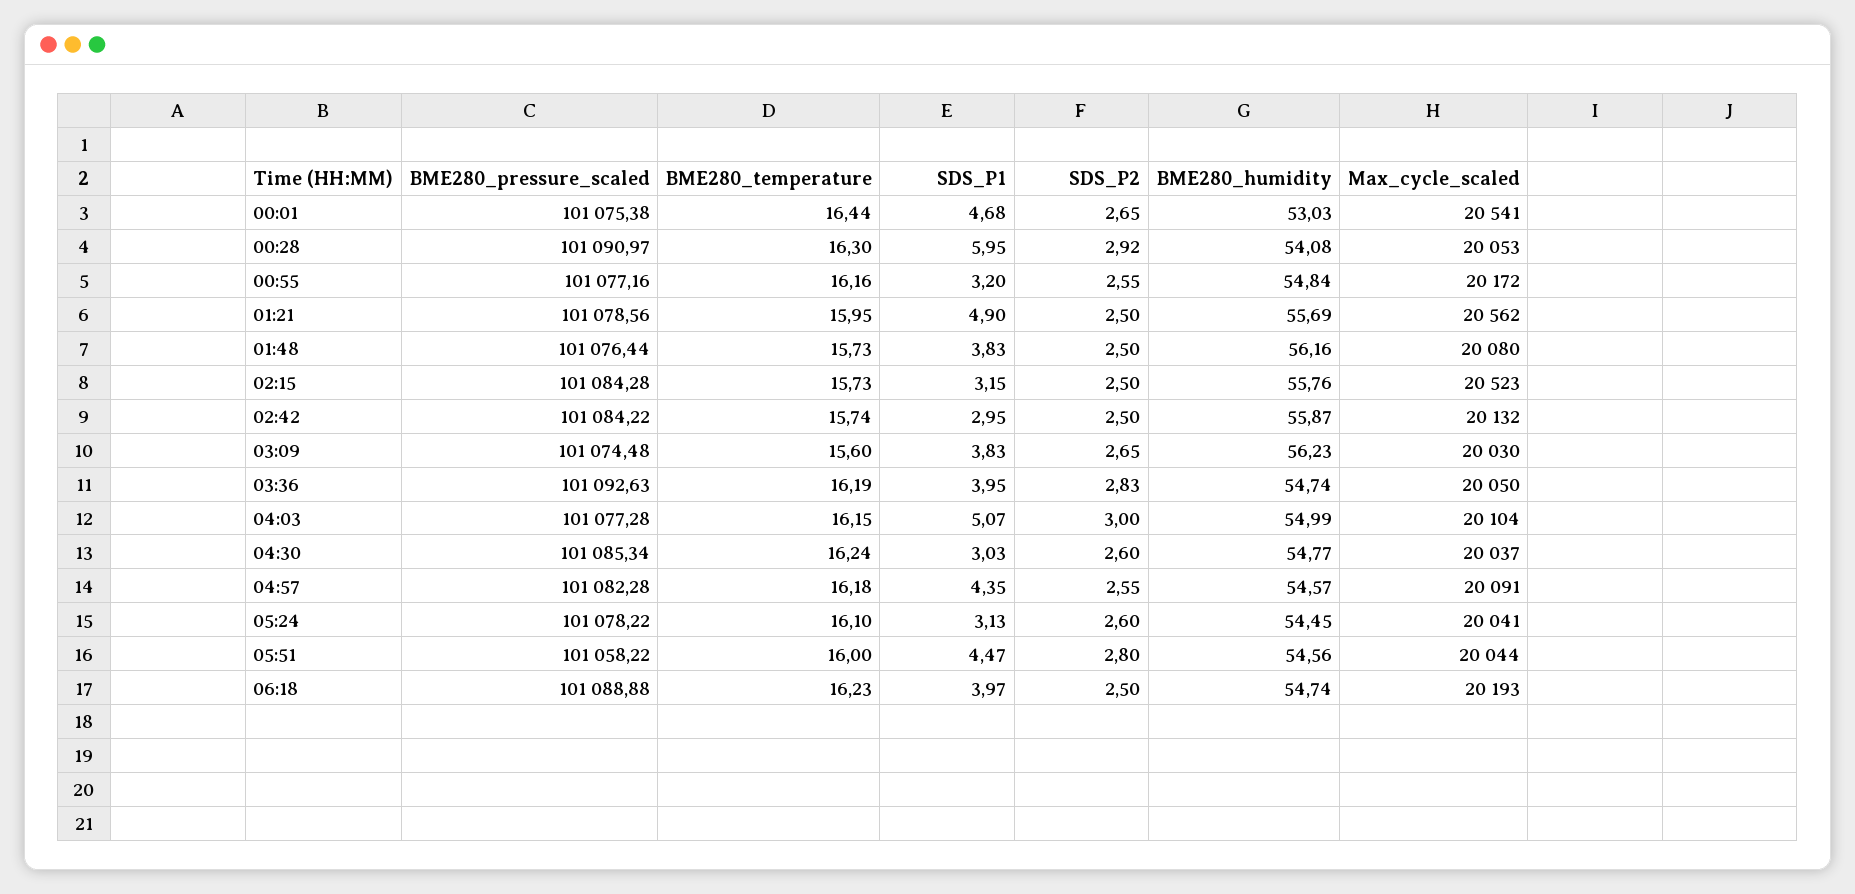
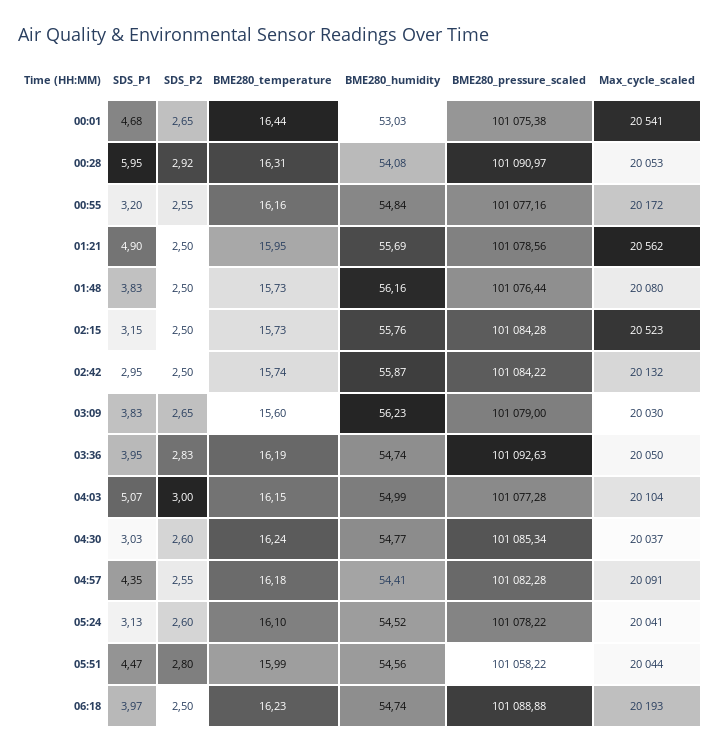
BME280_temperature, 00:28: 16.3 -> 16.31
BME280_pressure_scaled, 03:09: 101074.48 -> 101079
BME280_humidity, 04:57: 54.57 -> 54.41
BME280_humidity, 05:24: 54.45 -> 54.52
BME280_temperature, 05:51: 16 -> 15.99

